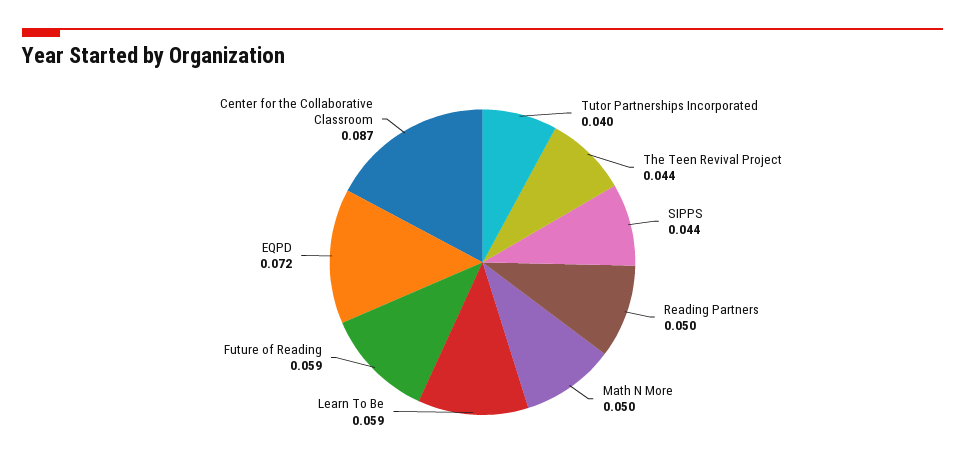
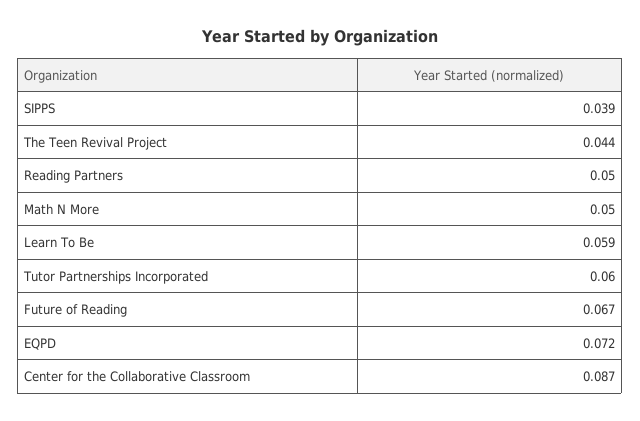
Tutor Partnerships Incorporated: 0.04 -> 0.06
SIPPS: 0.044 -> 0.039
Future of Reading: 0.059 -> 0.067

